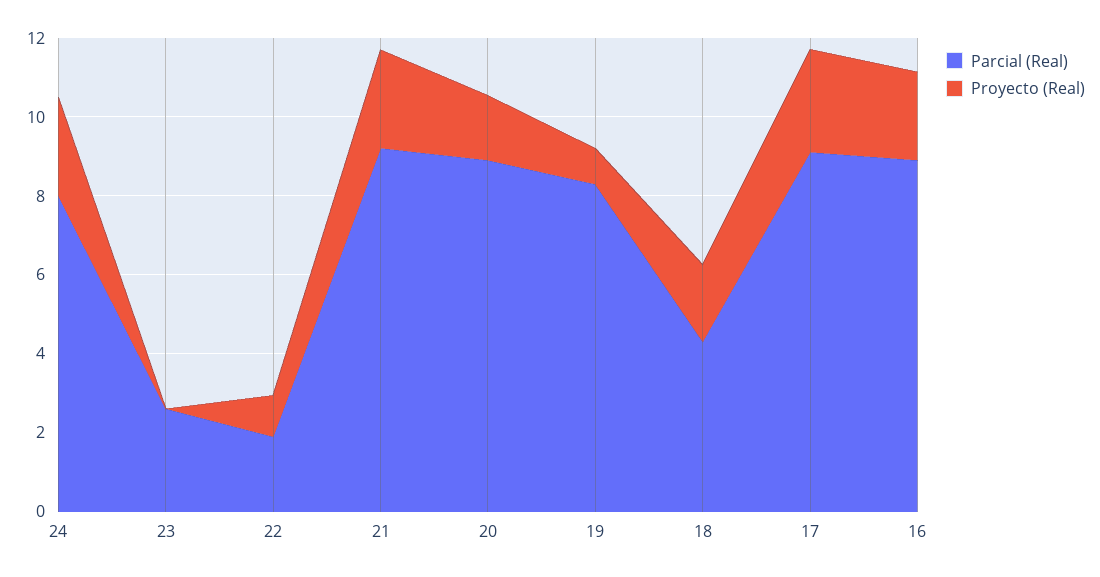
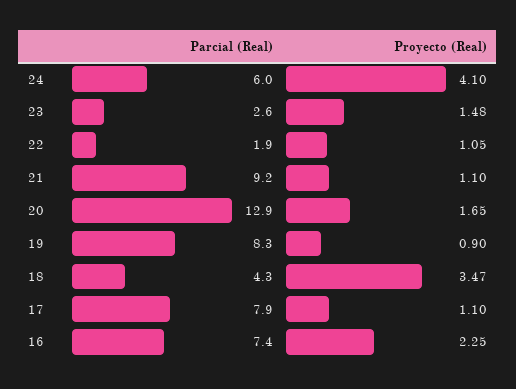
Parcial (Real), 24: 8 -> 6
Proyecto (Real), 24: 2.5 -> 4.1
Proyecto (Real), 23: 0 -> 1.48
Proyecto (Real), 21: 2.5 -> 1.1
Parcial (Real), 20: 9 -> 12.9
Proyecto (Real), 18: 2 -> 3.47
Parcial (Real), 17: 9 -> 7.9
Proyecto (Real), 17: 2.5 -> 1.1
Parcial (Real), 16: 9 -> 7.4

